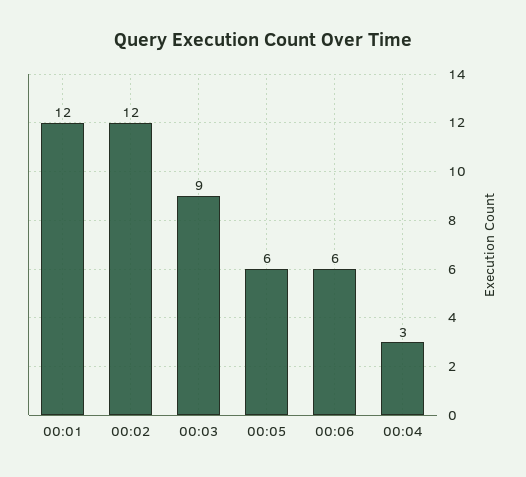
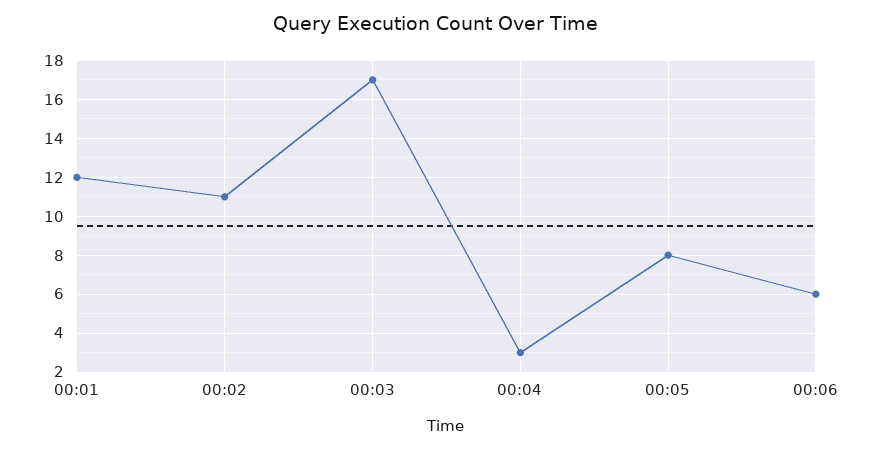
00:02: 12 -> 11
00:03: 9 -> 17
00:05: 6 -> 8

